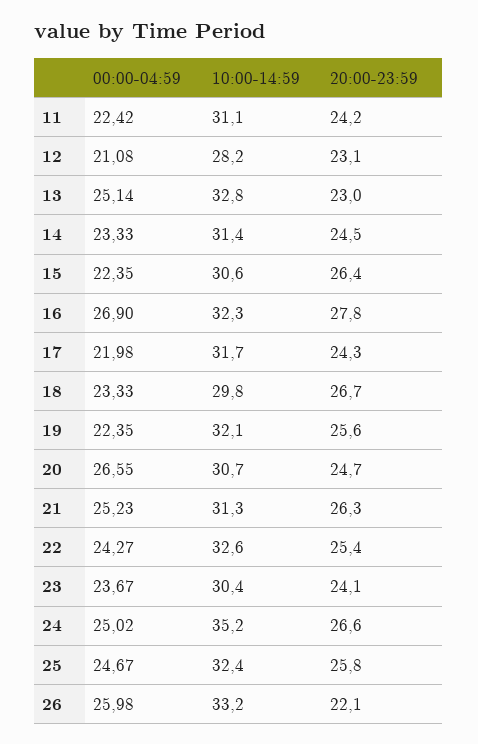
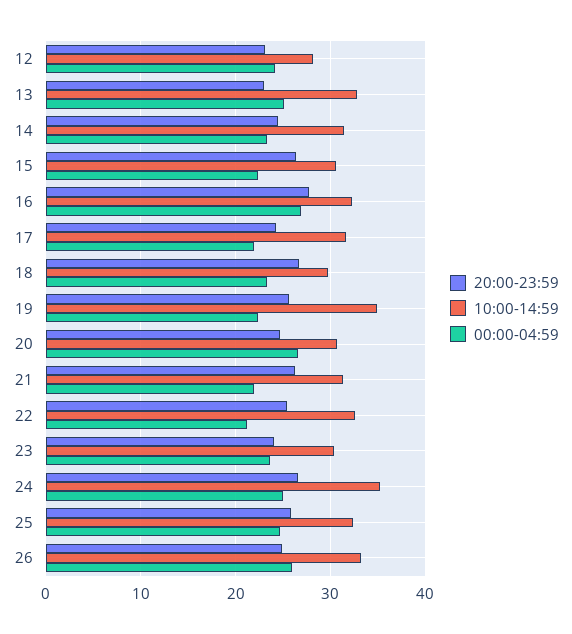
00:00-04:59, 11: 22.42 -> none
10:00-14:59, 11: 31.1 -> none
20:00-23:59, 11: 24.2 -> none
00:00-04:59, 12: 21.08 -> 24
10:00-14:59, 19: 32.1 -> 35
00:00-04:59, 21: 25.23 -> 22
00:00-04:59, 22: 24.27 -> 21
20:00-23:59, 26: 22.1 -> 25

